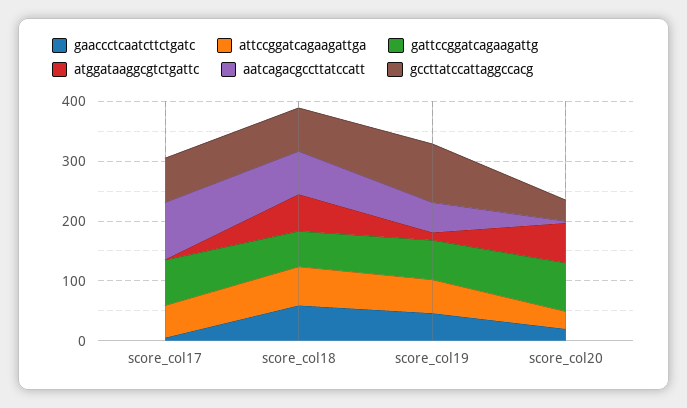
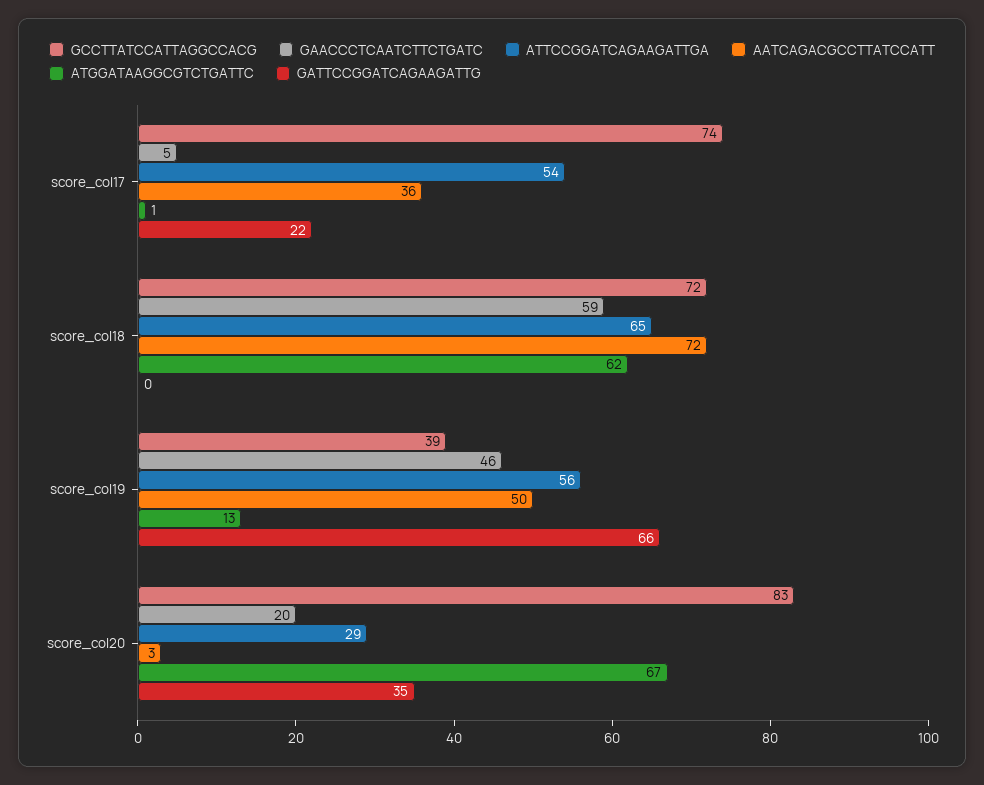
gattccggatcagaagattg, score_col17: 80 -> 22
aatcagacgccttatccatt, score_col17: 100 -> 36
gattccggatcagaagattg, score_col18: 60 -> 0
gccttatccattaggccacg, score_col19: 100 -> 39
gattccggatcagaagattg, score_col20: 80 -> 35
gccttatccattaggccacg, score_col20: 40 -> 83

